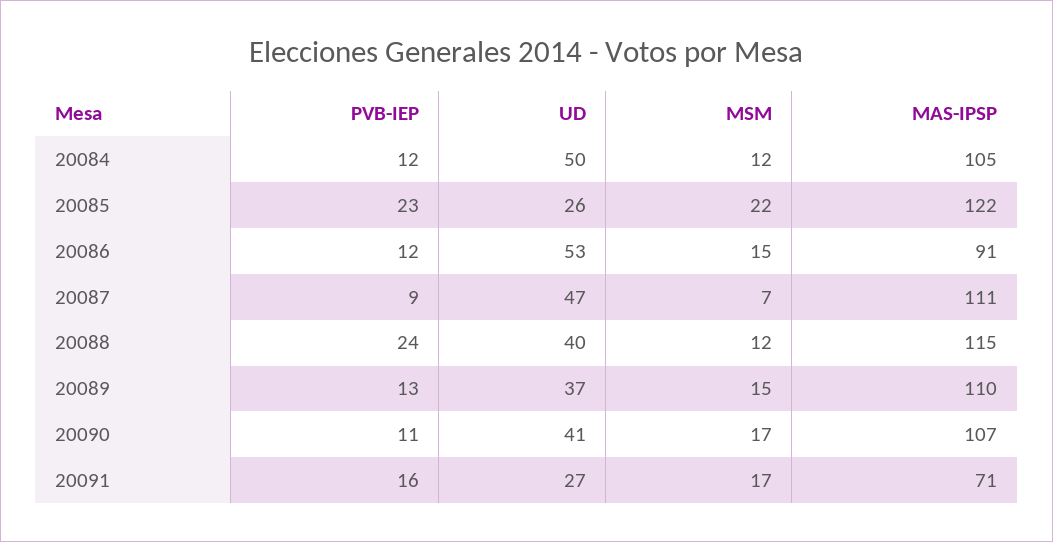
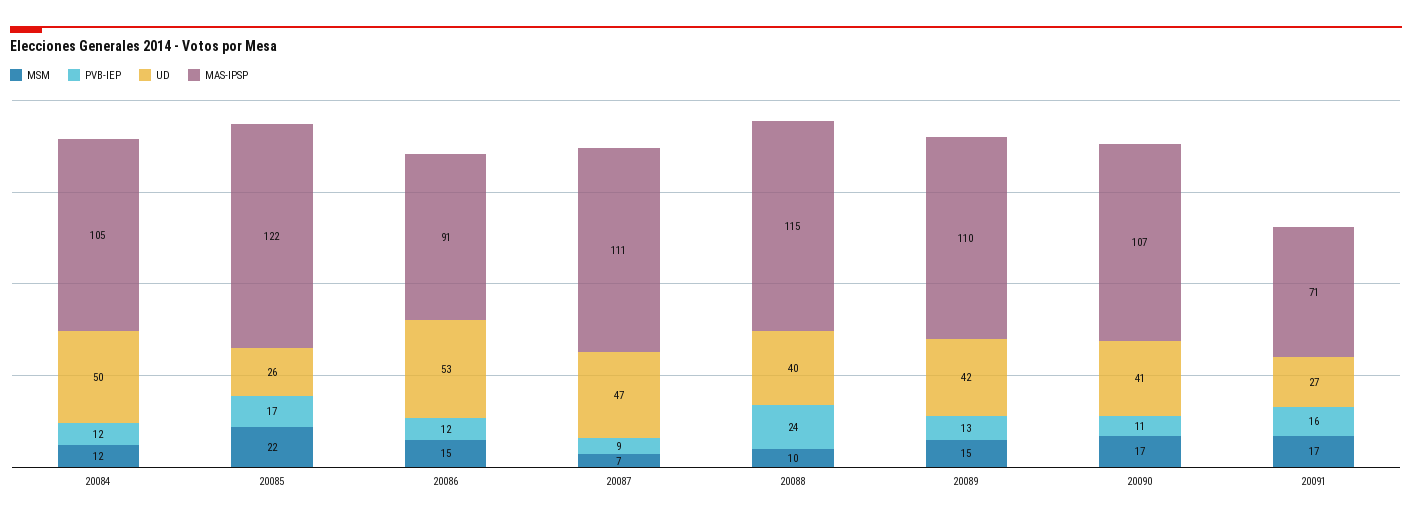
PVB-IEP, 20085: 23 -> 17
MSM, 20088: 12 -> 10
UD, 20089: 37 -> 42

